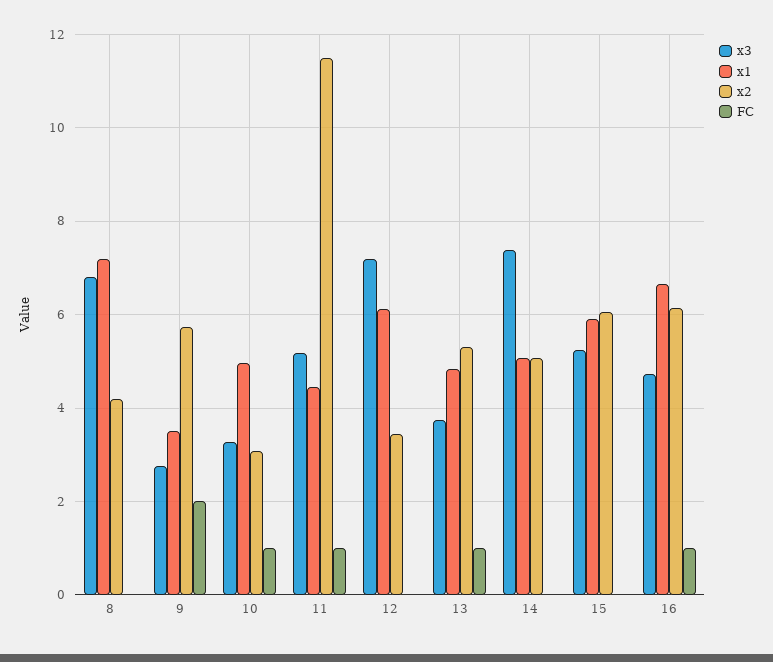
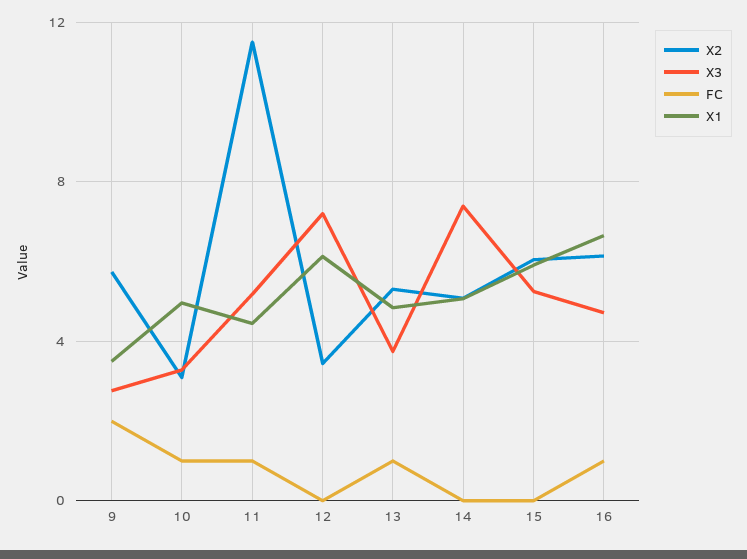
x3, 8: 6.8 -> none
x1, 8: 7.2 -> none
x2, 8: 4.2 -> none
FC, 8: 0 -> none

